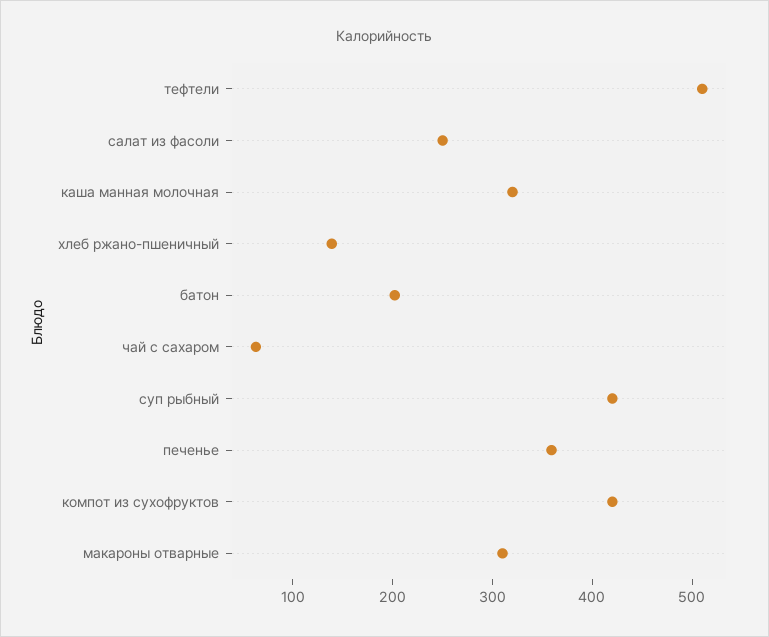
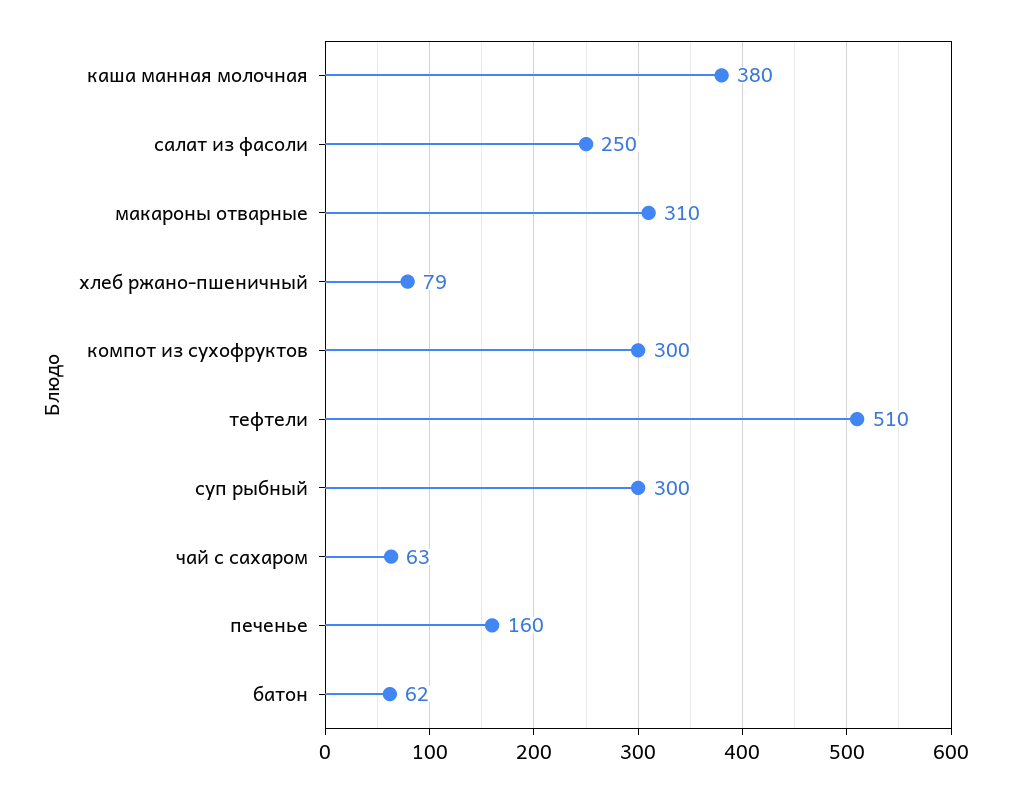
каша манная молочная: 320 -> 380
хлеб ржано-пшеничный: 140 -> 79
батон: 200 -> 62
суп рыбный: 420 -> 300
печенье: 360 -> 160
компот из сухофруктов: 420 -> 300

